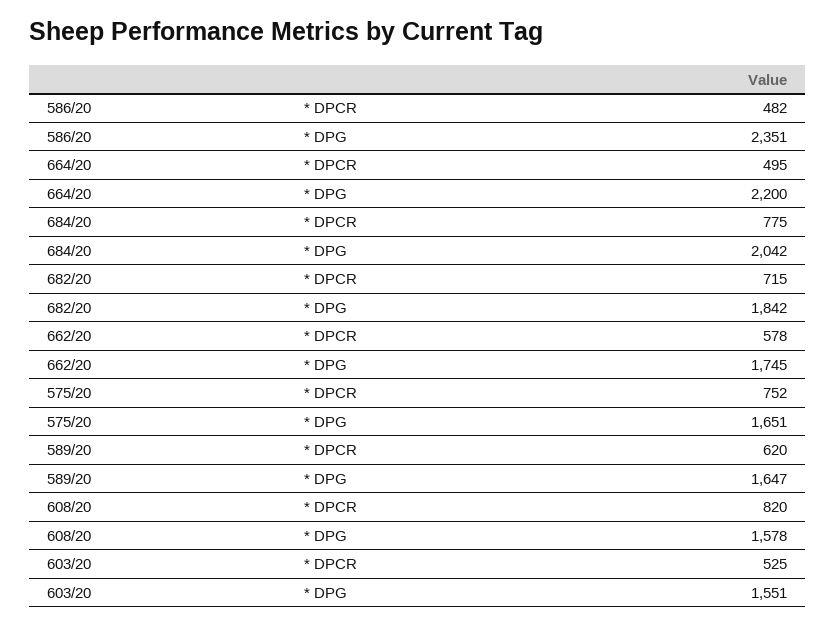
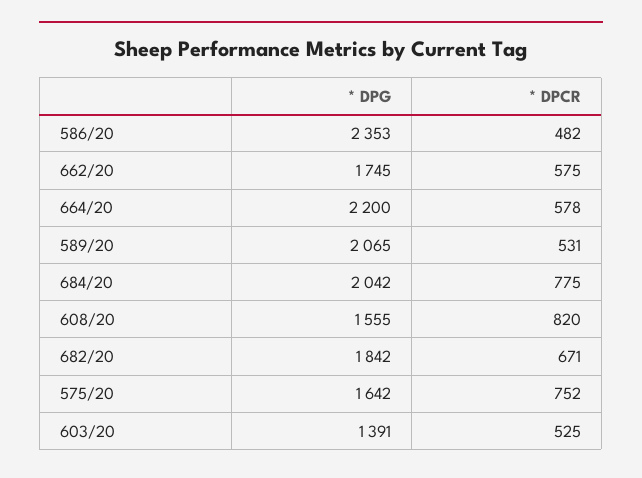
586/20, * DPG: 2351 -> 2353
664/20, * DPCR: 495 -> 578
682/20, * DPCR: 715 -> 671
662/20, * DPCR: 578 -> 575
575/20, * DPG: 1651 -> 1642
589/20, * DPCR: 620 -> 531
589/20, * DPG: 1647 -> 2065
608/20, * DPG: 1578 -> 1555
603/20, * DPG: 1551 -> 1391

